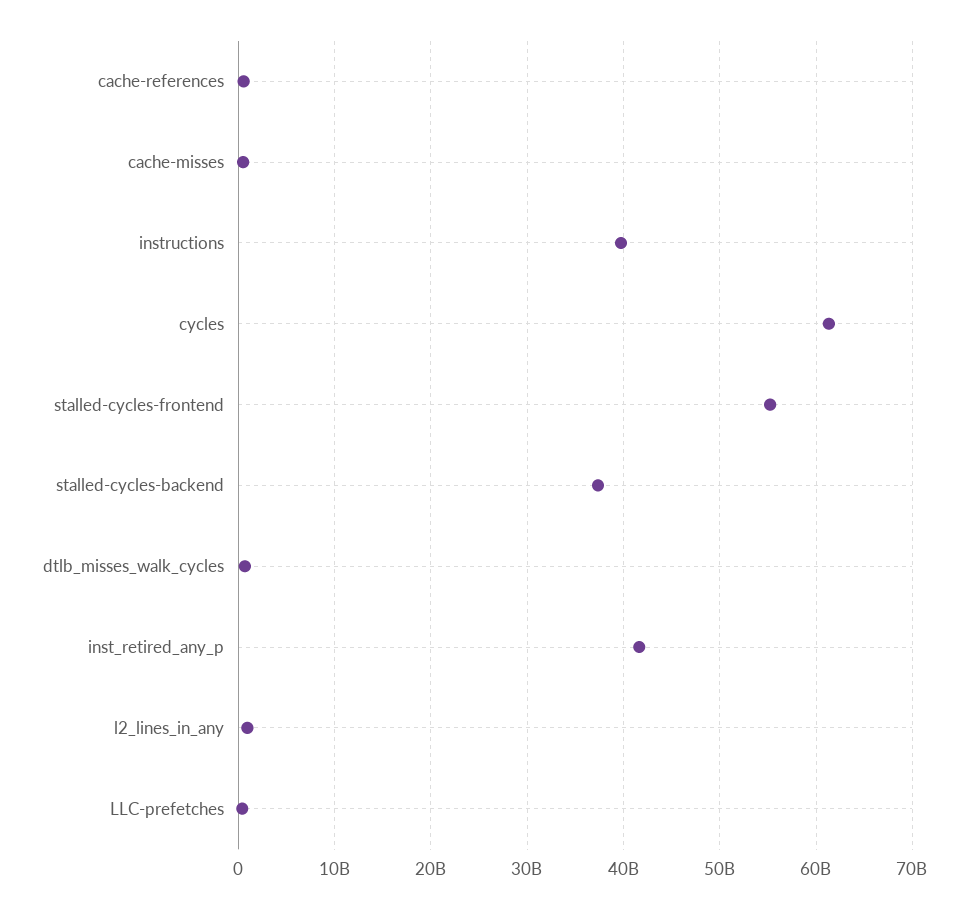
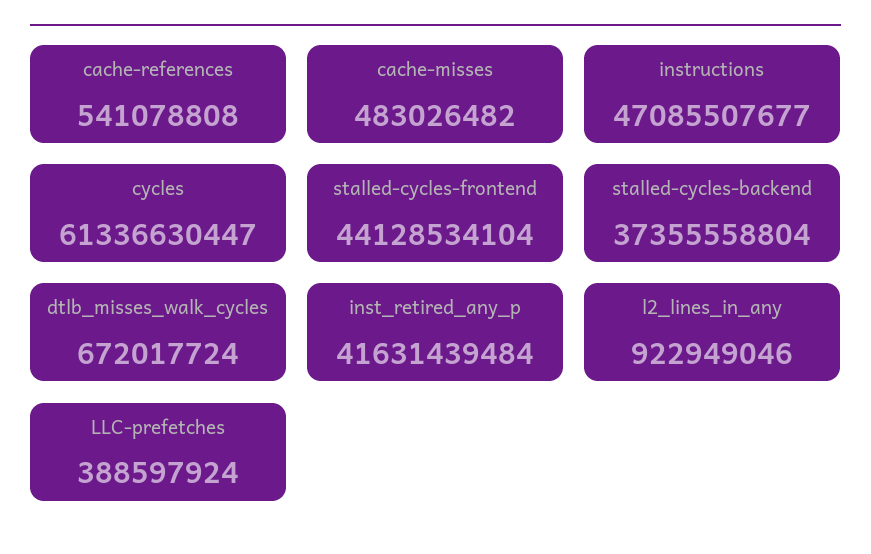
instructions: 40000000000 -> 47085507677
stalled-cycles-frontend: 55000000000 -> 44128534104

